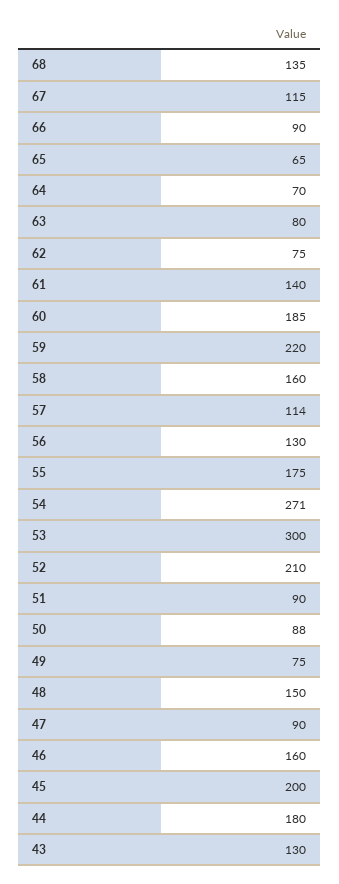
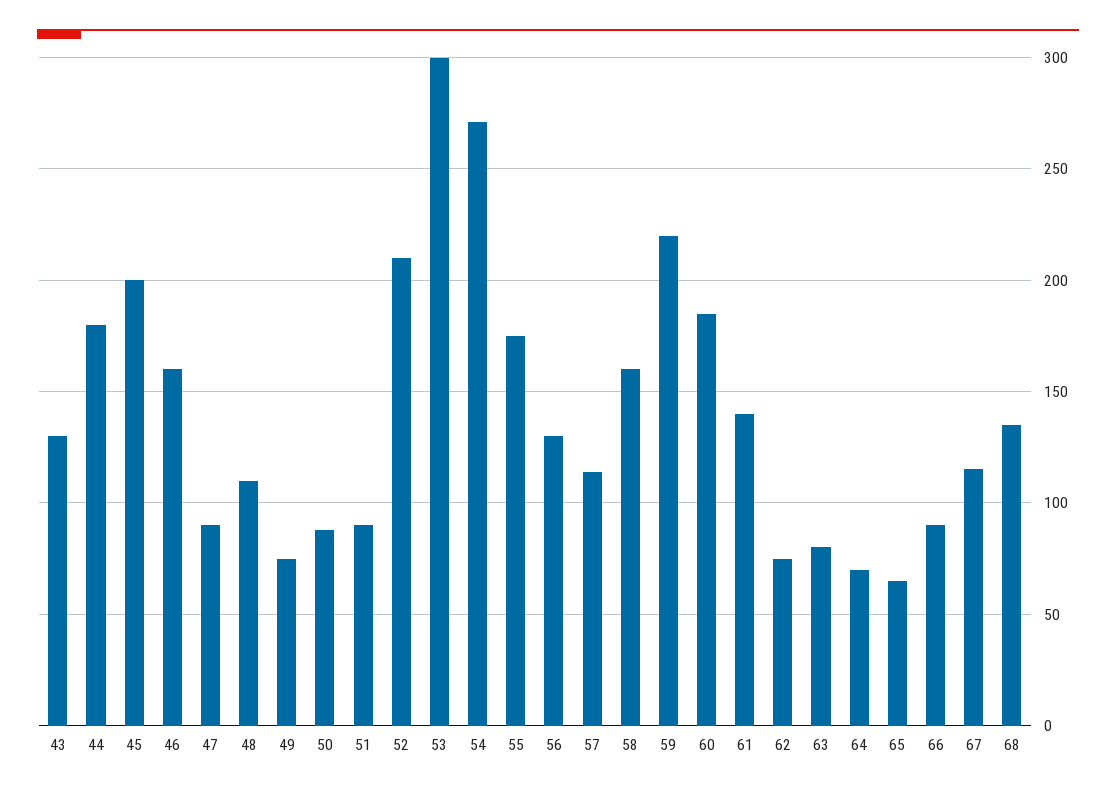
48: 150 -> 110

